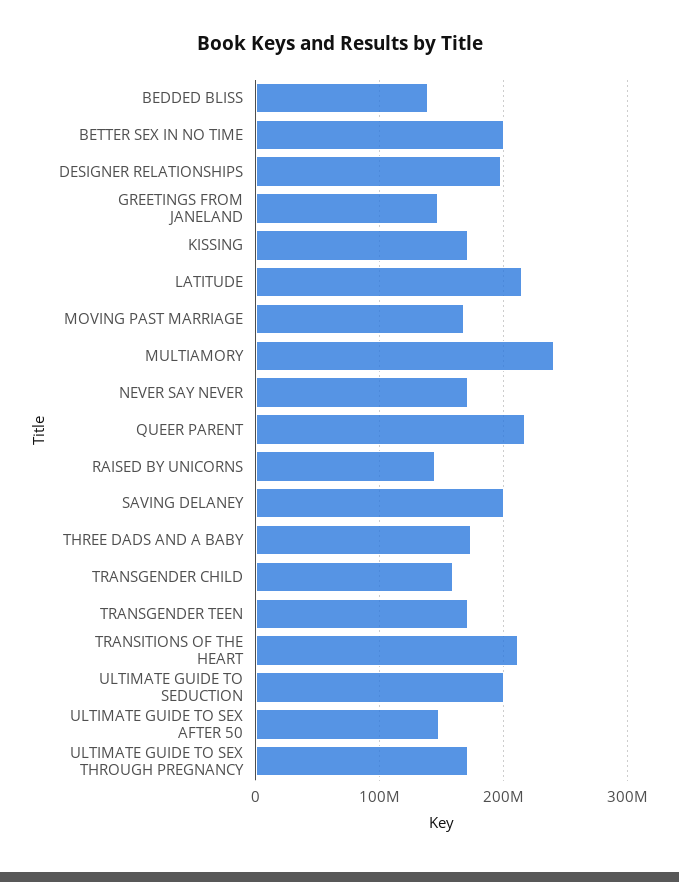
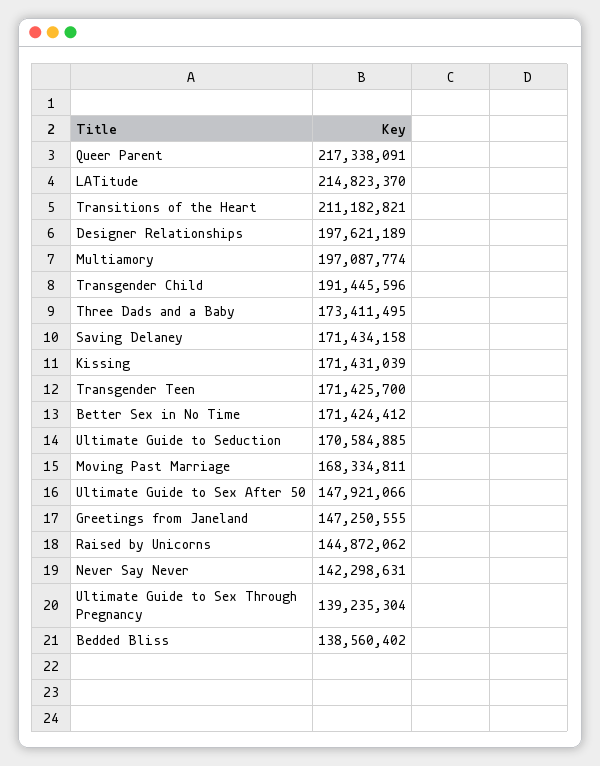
BETTER SEX IN NO TIME: 200000000 -> 171424412
MULTIAMORY: 240000000 -> 197087774
NEVER SAY NEVER: 170000000 -> 142298631
SAVING DELANEY: 200000000 -> 171434158
TRANSGENDER CHILD: 160000000 -> 191445596
ULTIMATE GUIDE TO SEDUCTION: 200000000 -> 170584885
ULTIMATE GUIDE TO SEX THROUGH PREGNANCY: 170000000 -> 139235304

